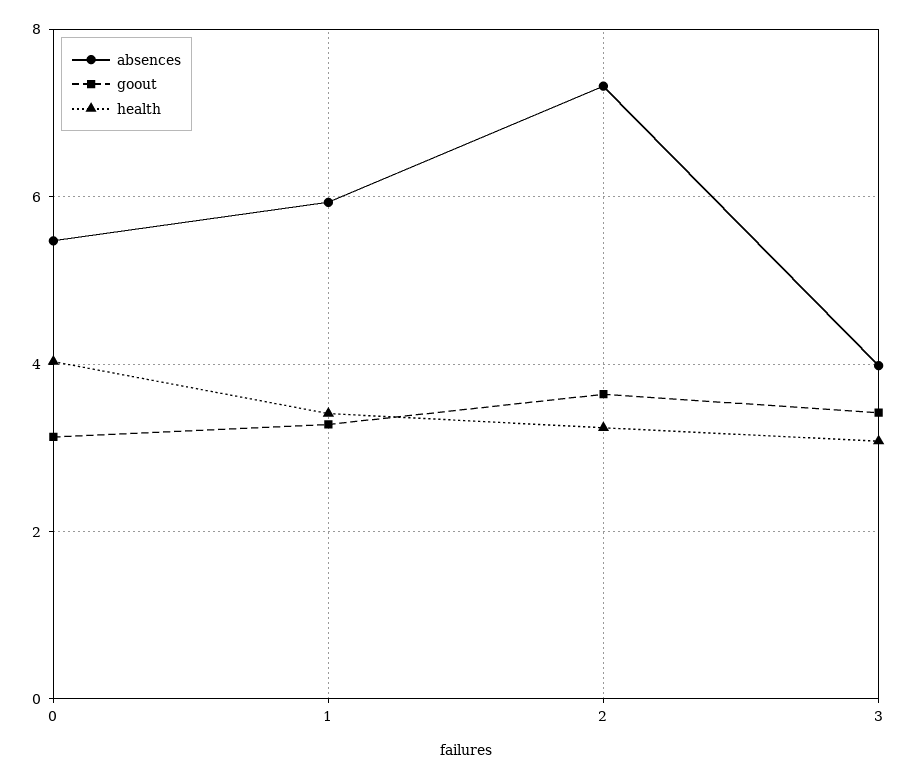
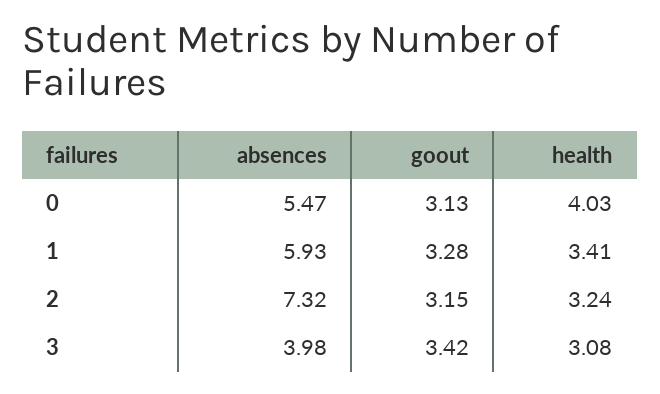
goout, 2: 3.6 -> 3.15

